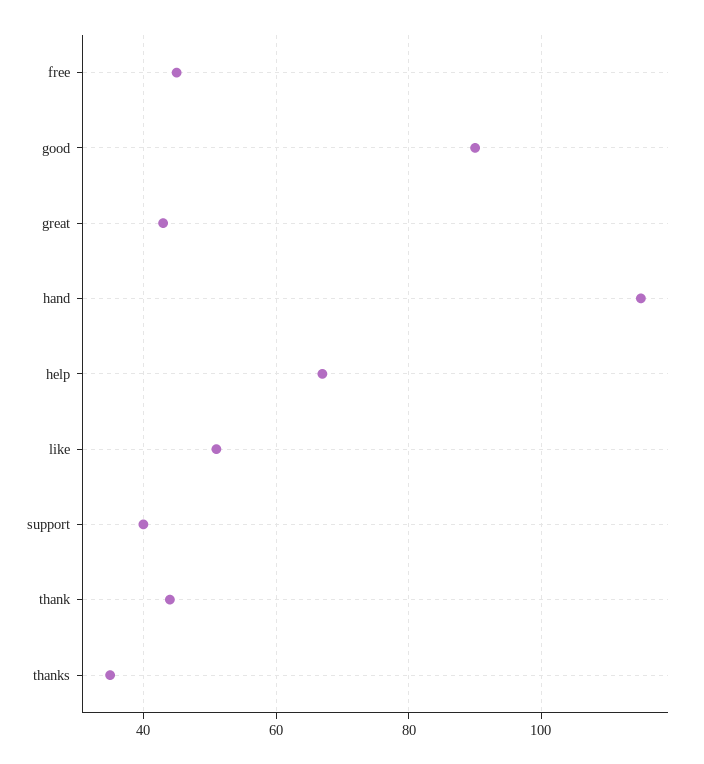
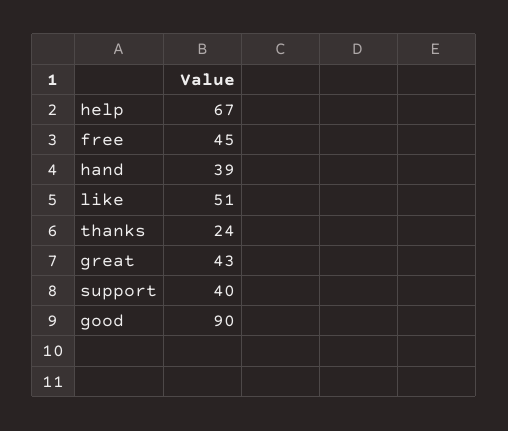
hand: 115 -> 39
thank: 45 -> none
thanks: 35 -> 24

